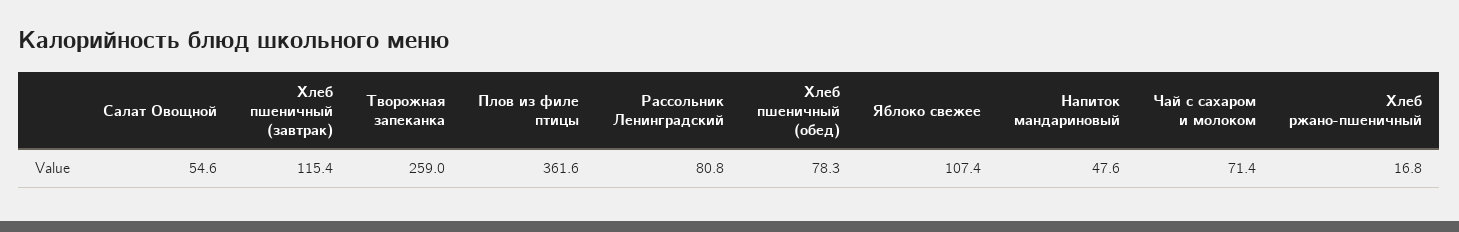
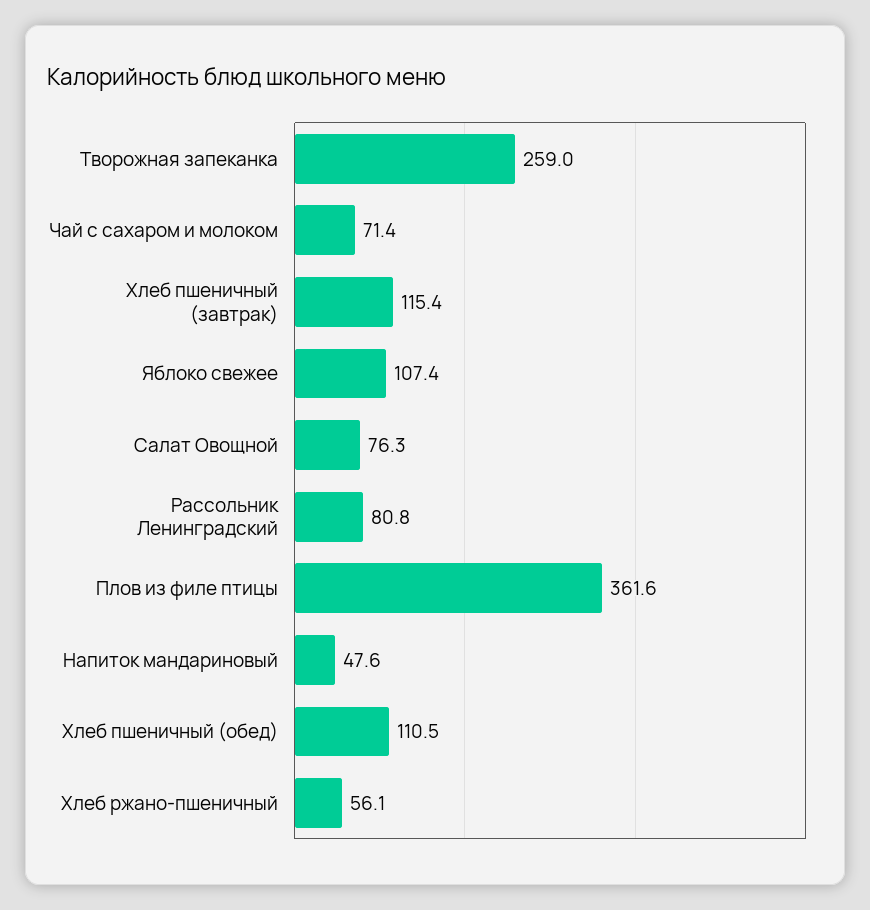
Салат Овощной: 54.6 -> 76.3
Хлеб пшеничный (обед): 78.3 -> 110.5
Хлеб ржано-пшеничный: 16.8 -> 56.1

